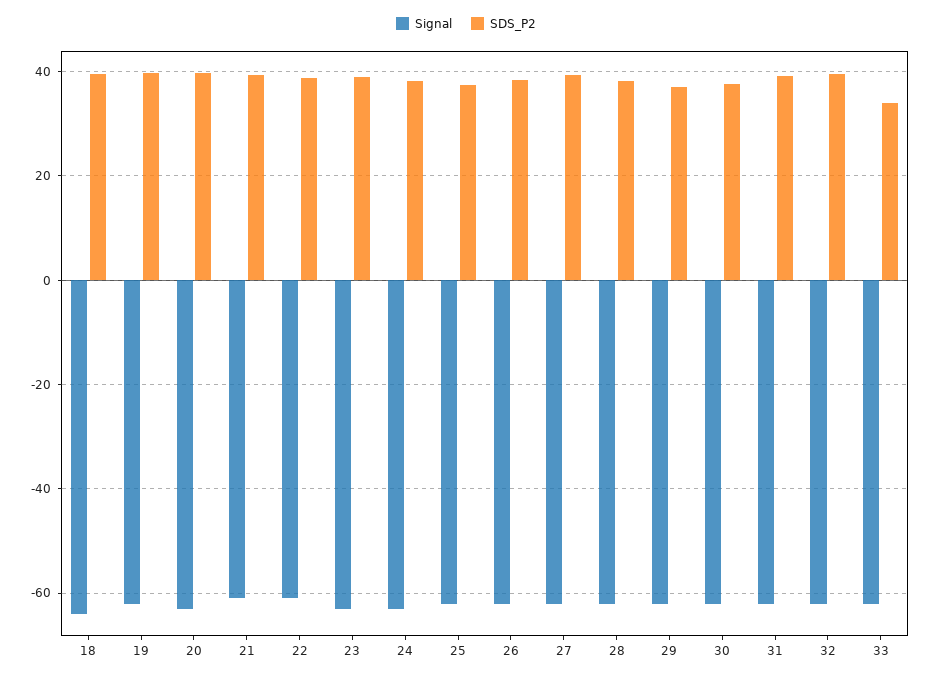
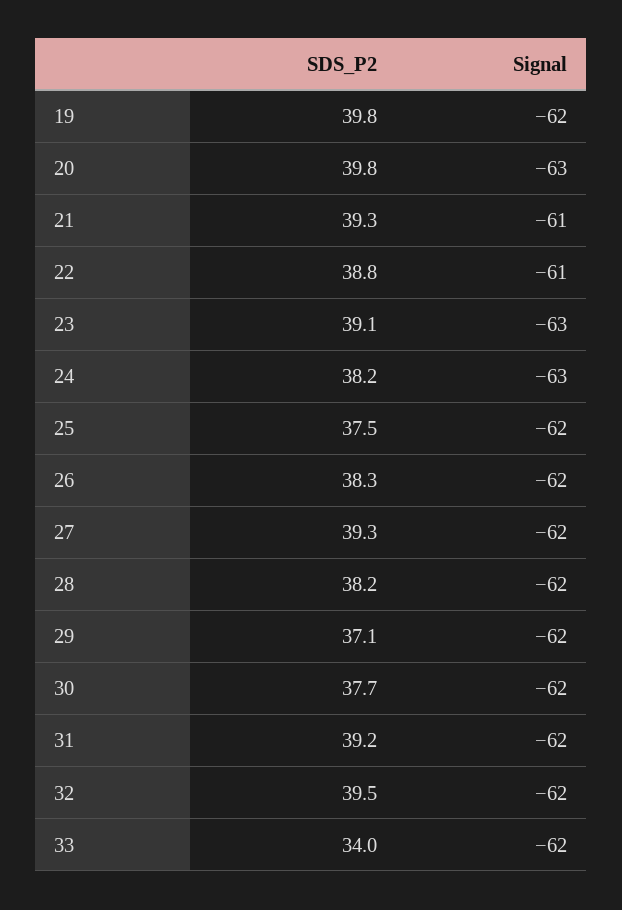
Signal, 18: -64 -> none
SDS_P2, 18: 40 -> none

